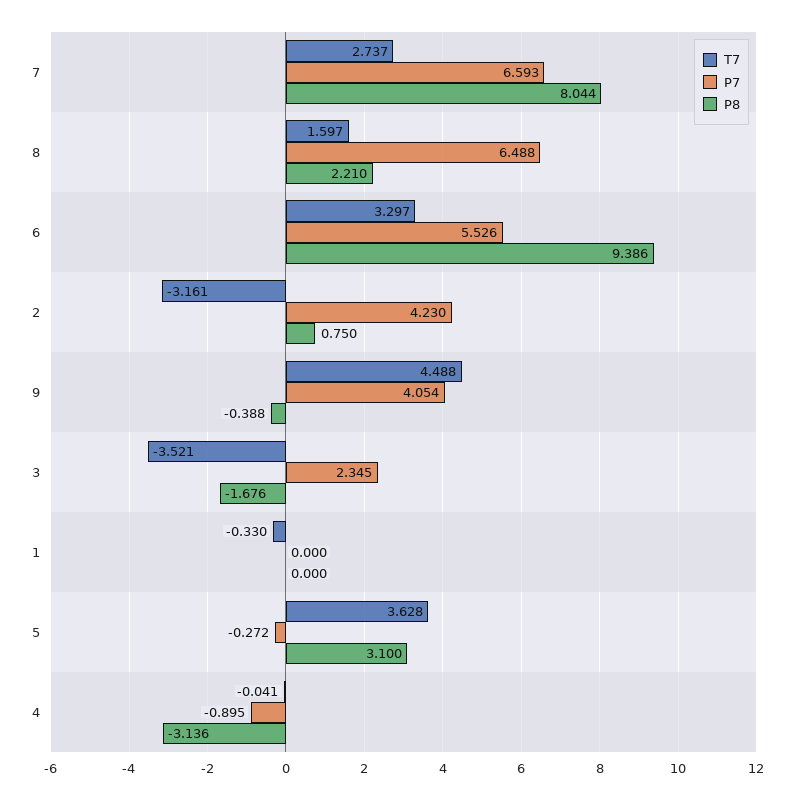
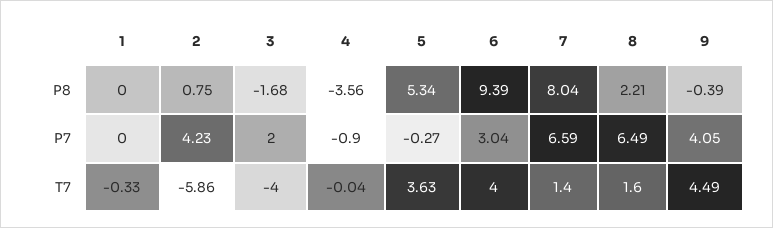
T7, 7: 2.737 -> 1.4
T7, 6: 3.297 -> 4
P7, 6: 5.526 -> 3.04
T7, 2: -3.161 -> -5.86
T7, 3: -3.521 -> -4
P7, 3: 2.345 -> 2
P8, 5: 3.1 -> 5.34
P8, 4: -3.136 -> -3.56

